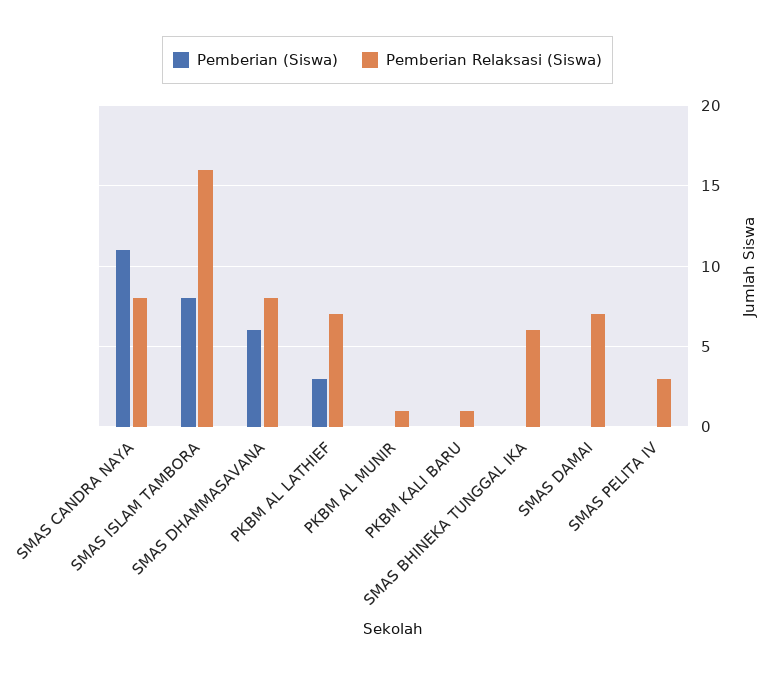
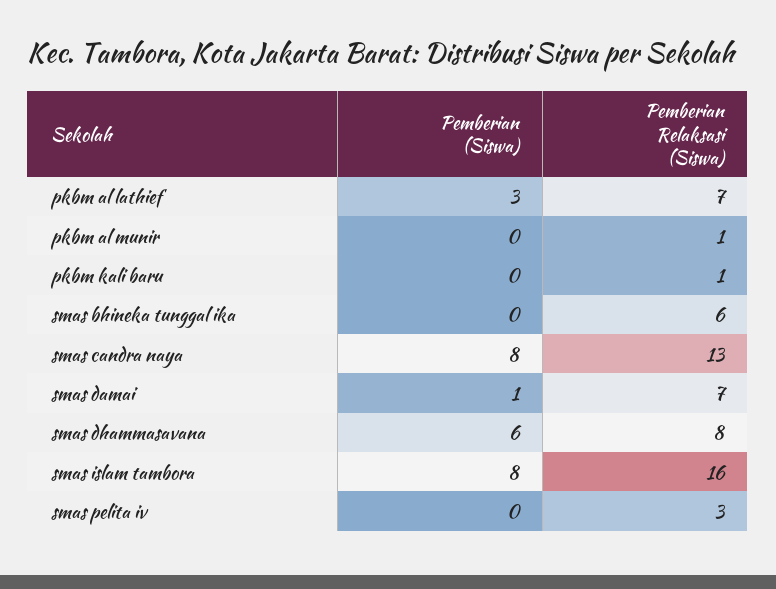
Pemberian (Siswa), SMAS CANDRA NAYA: 11 -> 8
Pemberian Relaksasi (Siswa), SMAS CANDRA NAYA: 8 -> 13
Pemberian (Siswa), SMAS DAMAI: 0 -> 1

